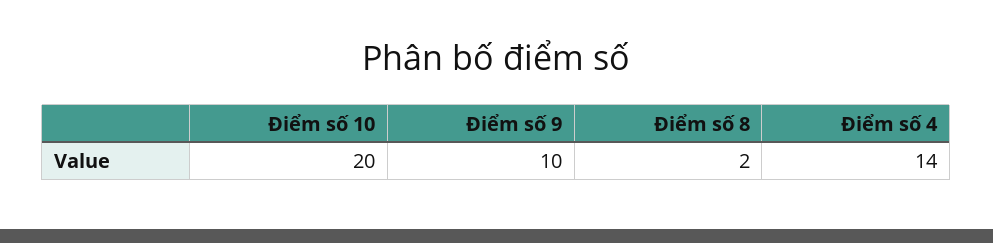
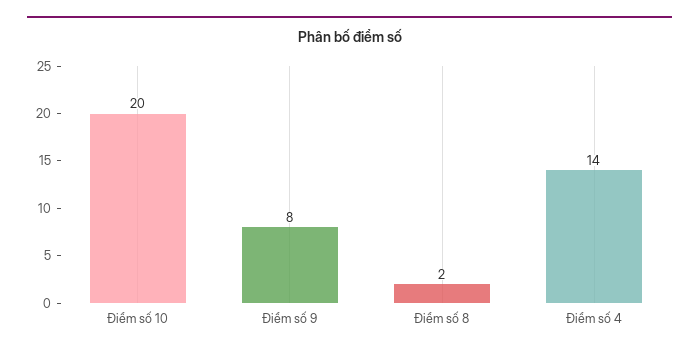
Điểm số 9: 10 -> 8

